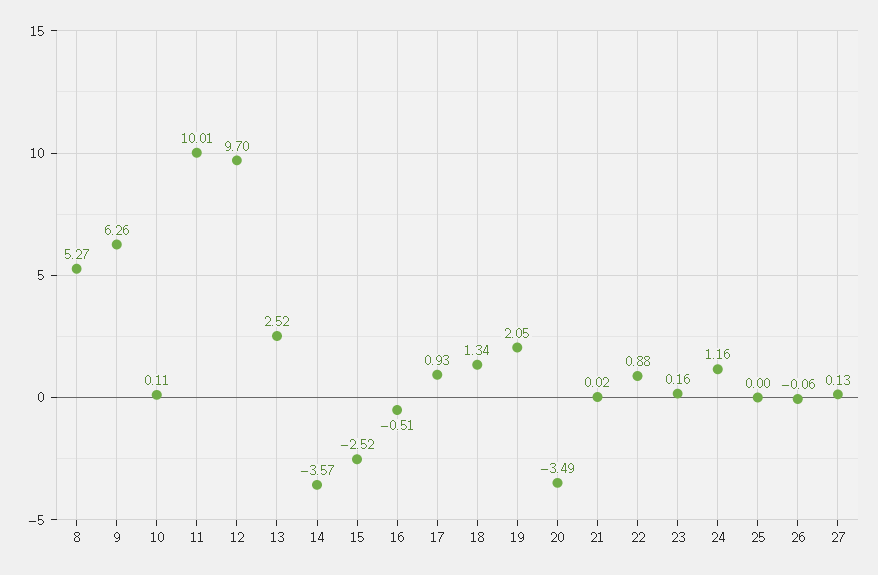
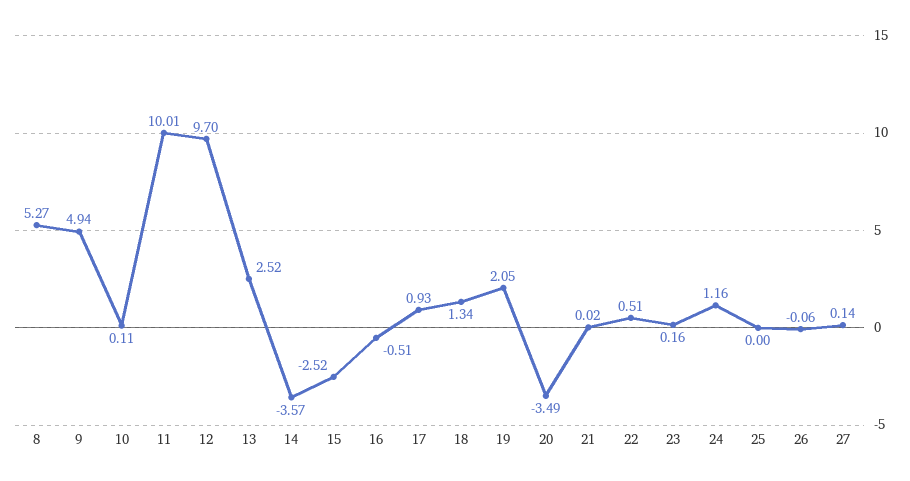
9: 6.26 -> 4.94
22: 0.88 -> 0.51
27: 0.13 -> 0.14

